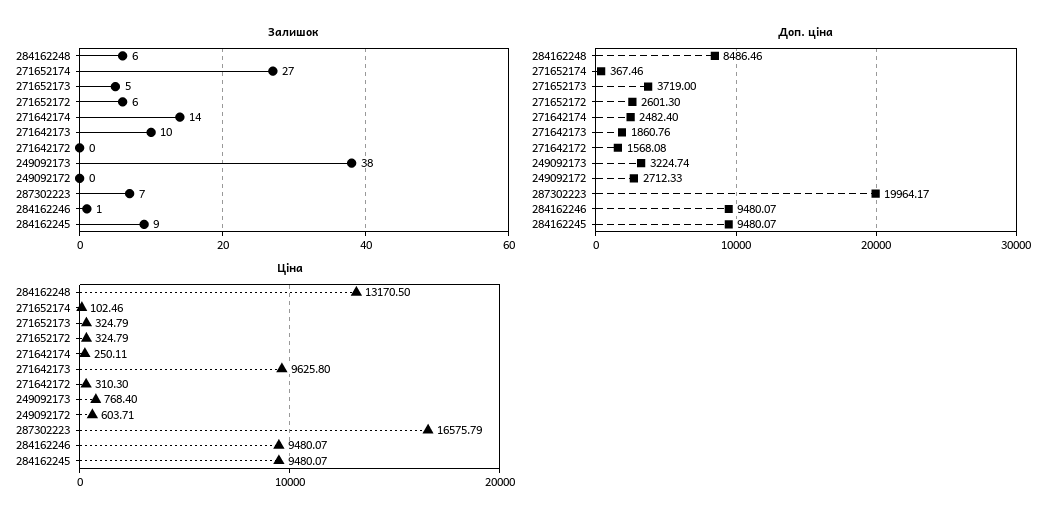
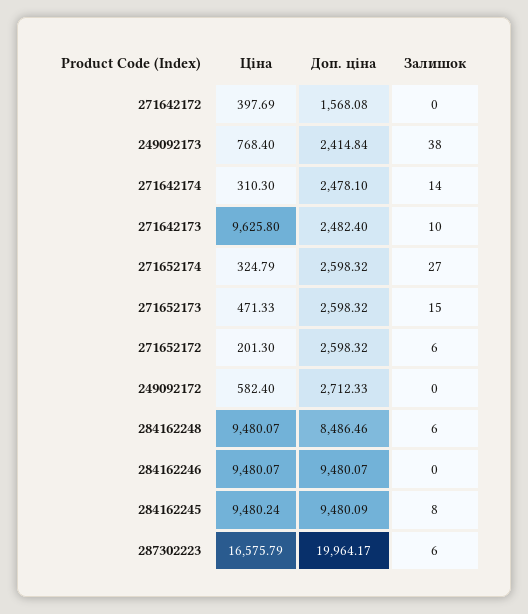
Залишок, 271652173: 5 -> 15
Залишок, 287302223: 7 -> 6
Залишок, 284162246: 1 -> 0
Залишок, 284162245: 9 -> 8
Доп. ціна, 271652174: 367.46 -> 2598.32
Доп. ціна, 271652173: 3719 -> 2598.32
Доп. ціна, 271652172: 2601.3 -> 2598.32
Доп. ціна, 271642174: 2482.4 -> 2478.1
Доп. ціна, 271642173: 1860.76 -> 2482.4
Доп. ціна, 249092173: 3224.74 -> 2414.84
Доп. ціна, 284162245: 9480.07 -> 9480.09
Ціна, 284162248: 13170.5 -> 9480.07
Ціна, 271652174: 102.46 -> 324.79
Ціна, 271652173: 324.79 -> 471.33
Ціна, 271652172: 324.79 -> 201.3
Ціна, 271642174: 250.11 -> 310.3
Ціна, 271642172: 310.3 -> 397.69
Ціна, 249092172: 603.71 -> 582.4
Ціна, 284162245: 9480.07 -> 9480.24

